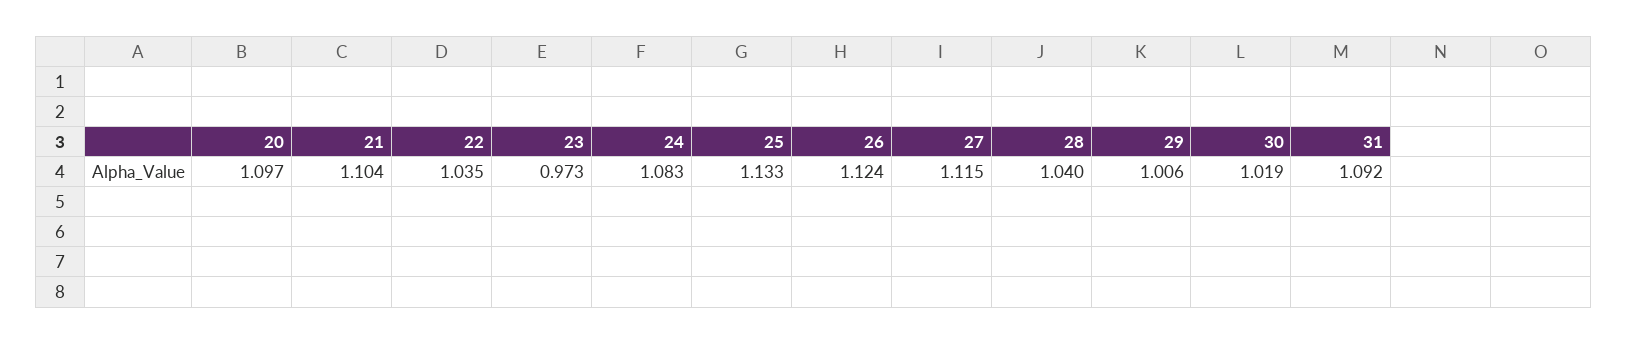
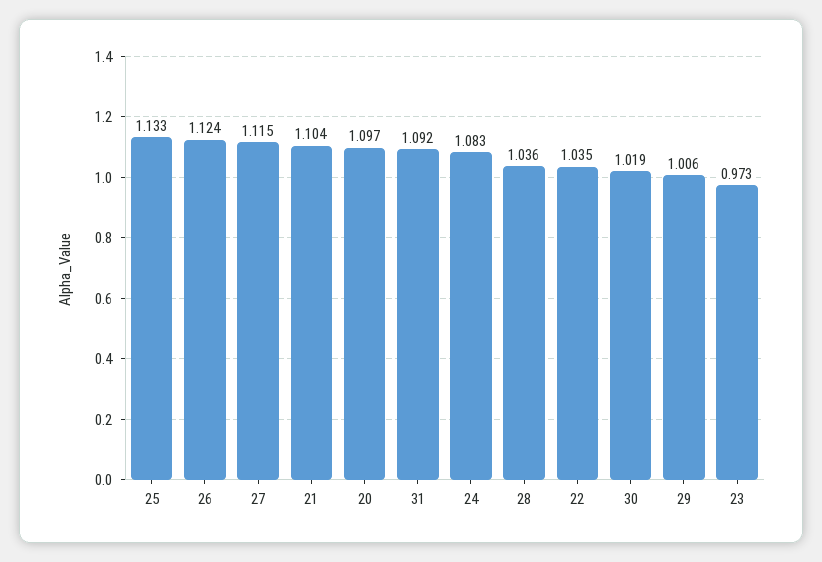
28: 1.04 -> 1.036

